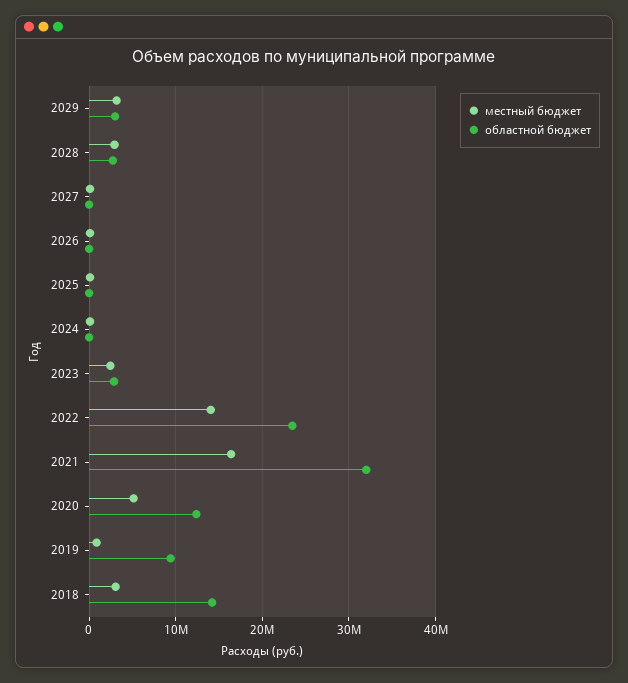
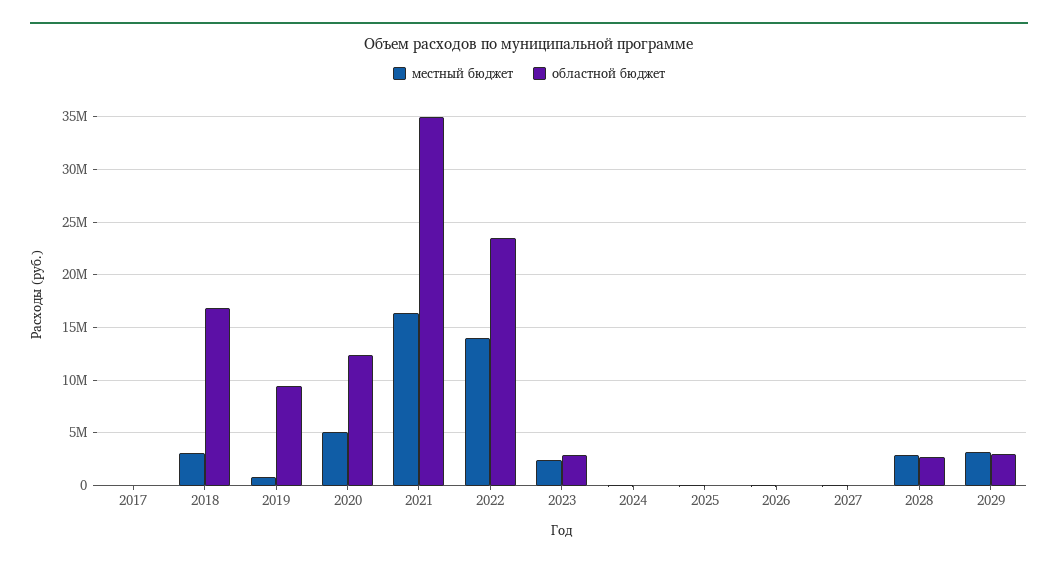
областной бюджет, 2021: 32000000 -> 35000000
областной бюджет, 2018: 14000000 -> 17000000
местный бюджет, 2017: none -> 0
областной бюджет, 2017: none -> 0

